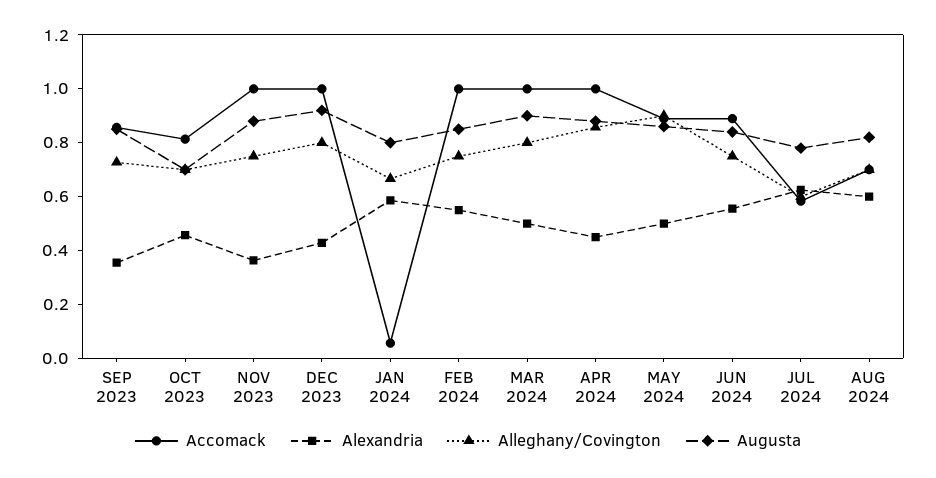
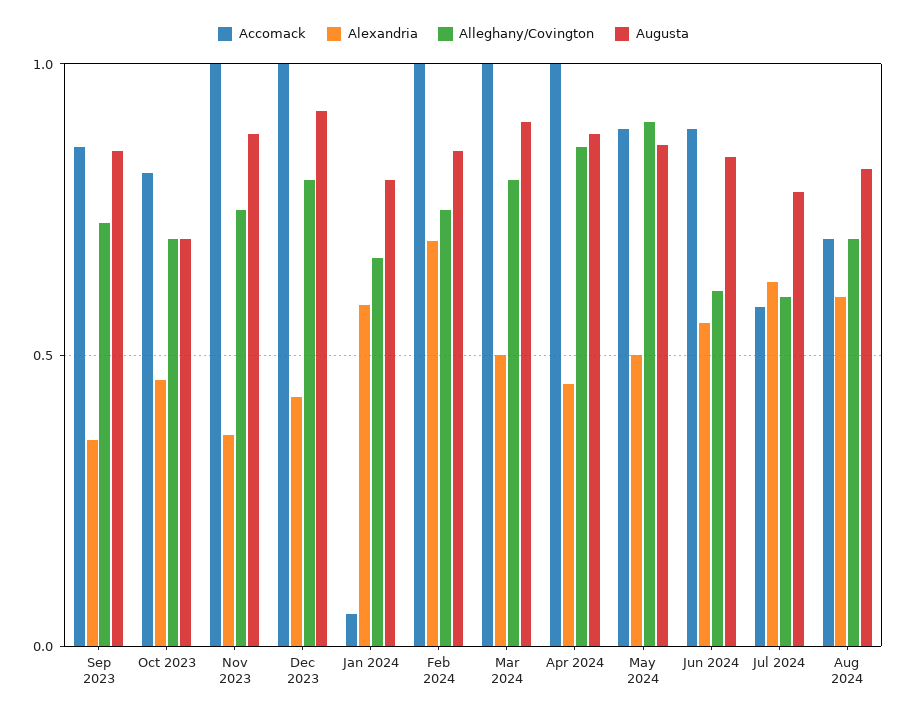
Alexandria, FEB 2024: 0.55 -> 0.7
Alleghany/Covington, JUN 2024: 0.75 -> 0.6

